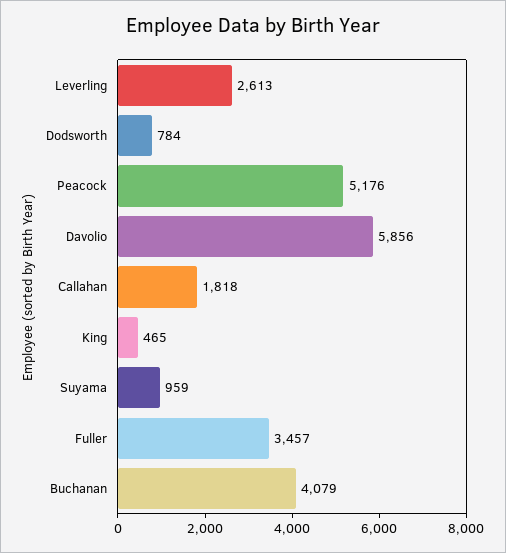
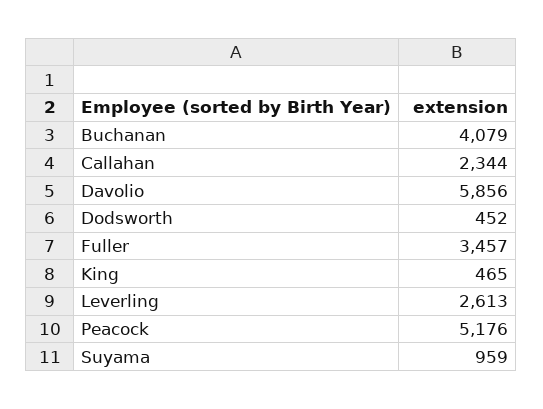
Dodsworth: 784 -> 452
Callahan: 1818 -> 2344

